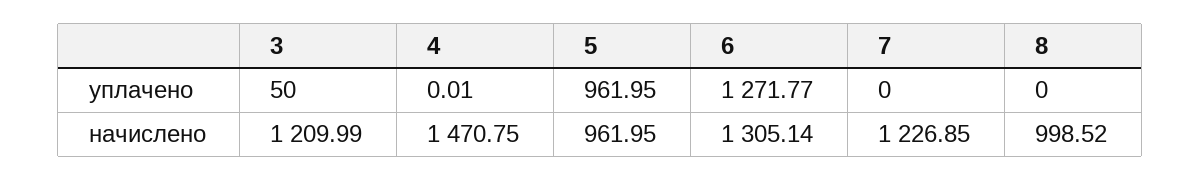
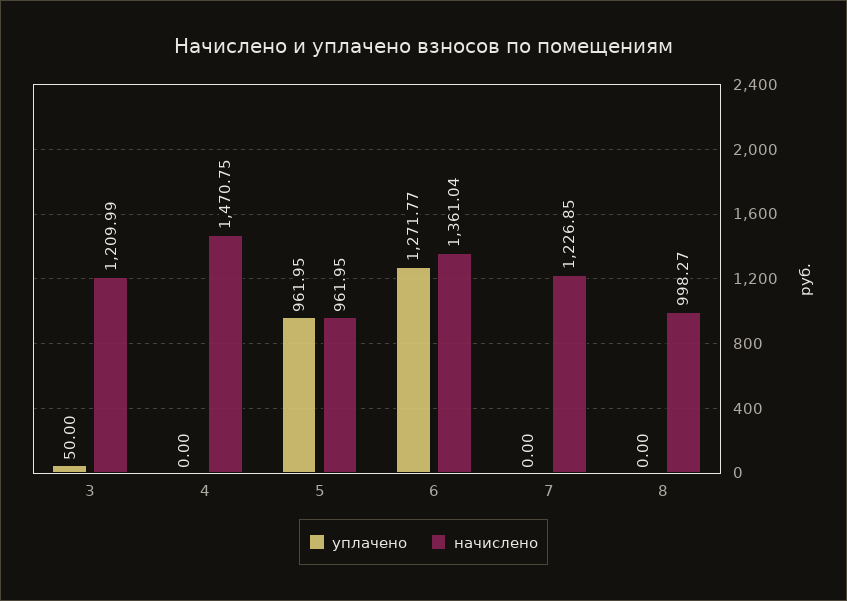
уплачено, 4: 0.01 -> 0
начислено, 6: 1305.14 -> 1361.04
начислено, 8: 998.52 -> 998.27

